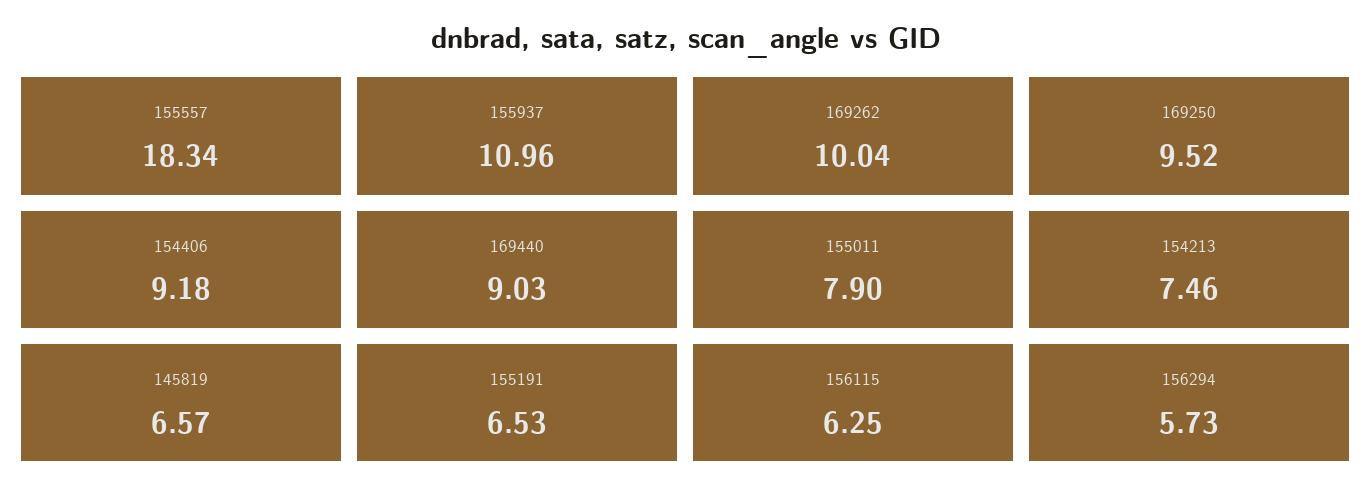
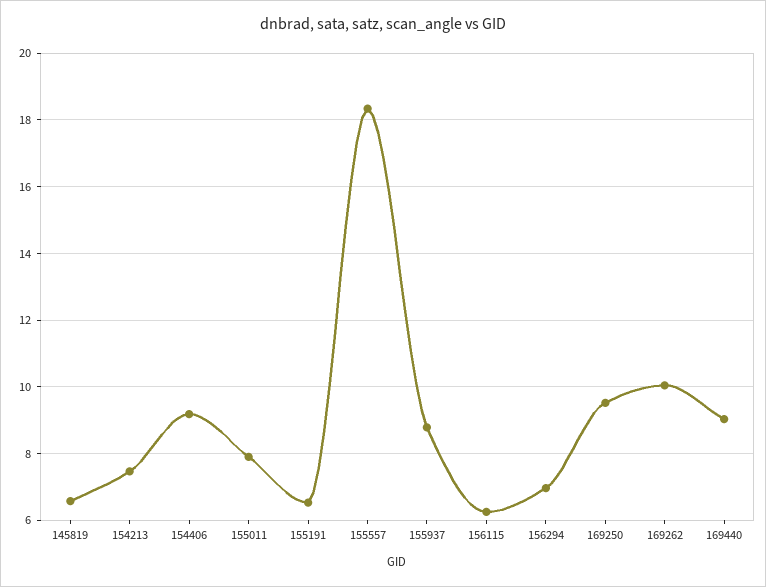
155937: 10.96 -> 8.8
156294: 5.73 -> 7

